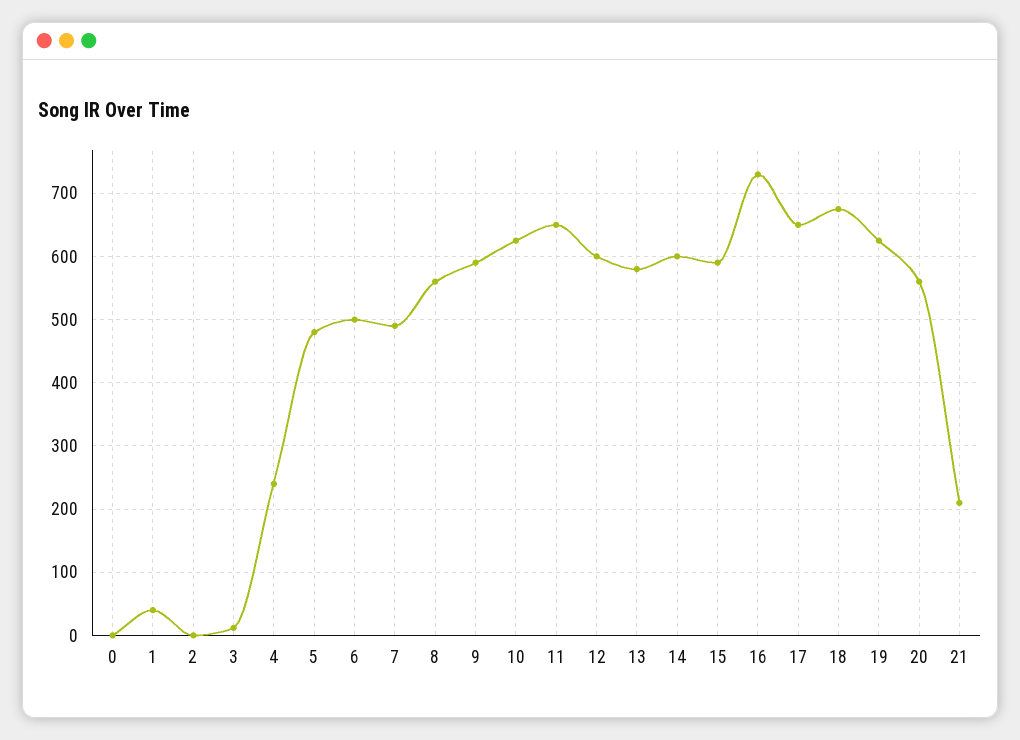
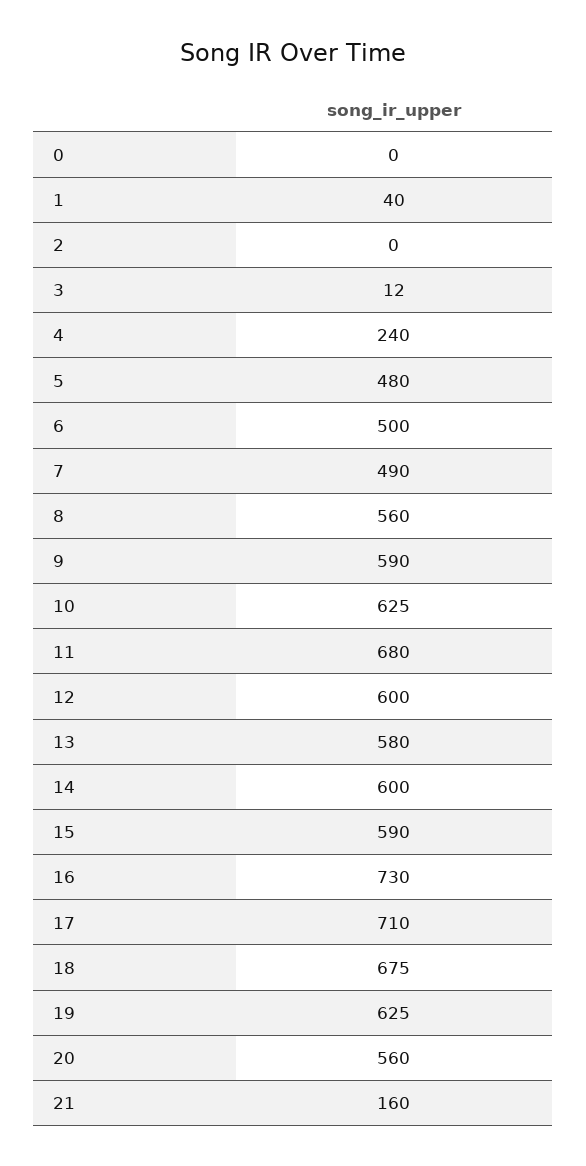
11: 650 -> 680
17: 650 -> 710
21: 210 -> 160

